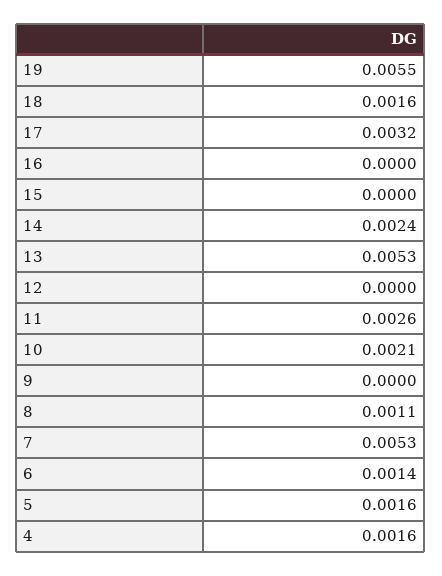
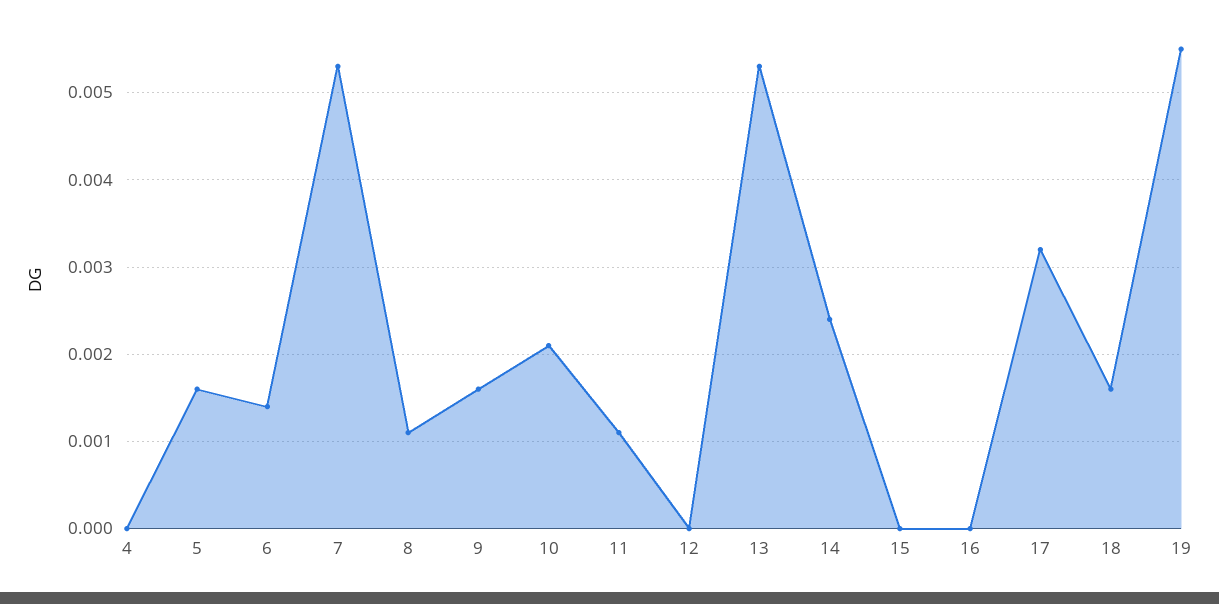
11: 0.0026 -> 0.0011
9: 0 -> 0.0016
4: 0.0016 -> 0

